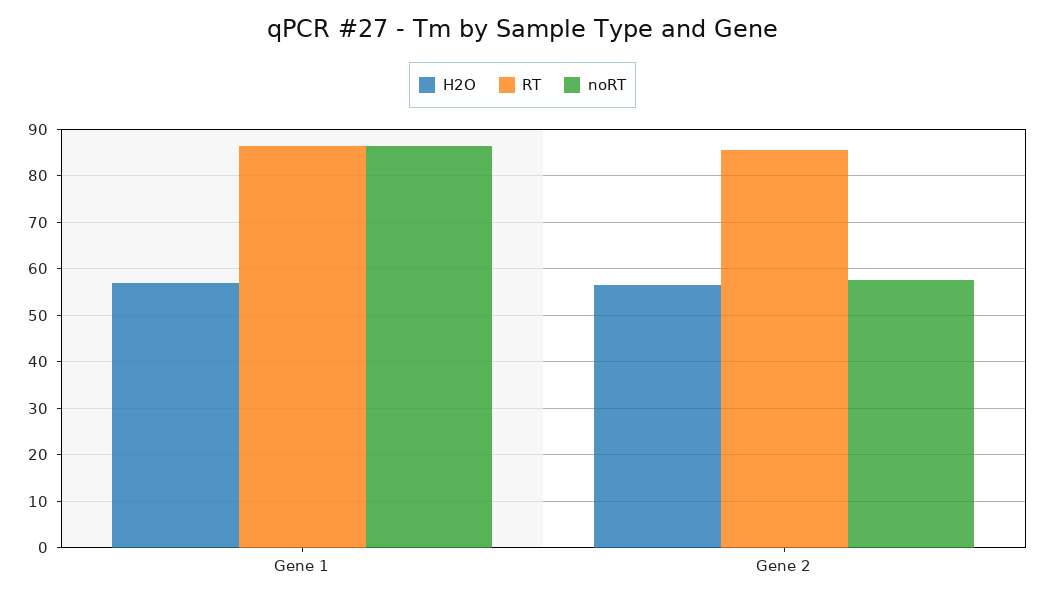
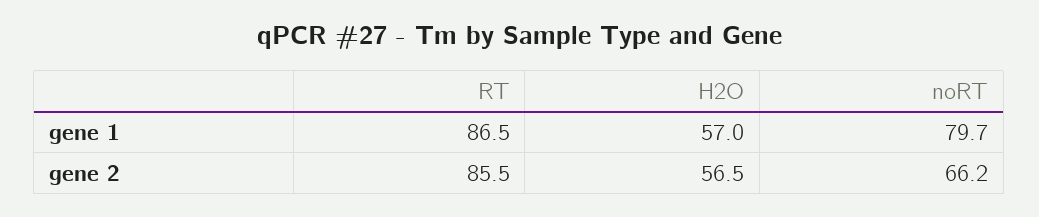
noRT, Gene 1: 86 -> 79.7
noRT, Gene 2: 58 -> 66.2

